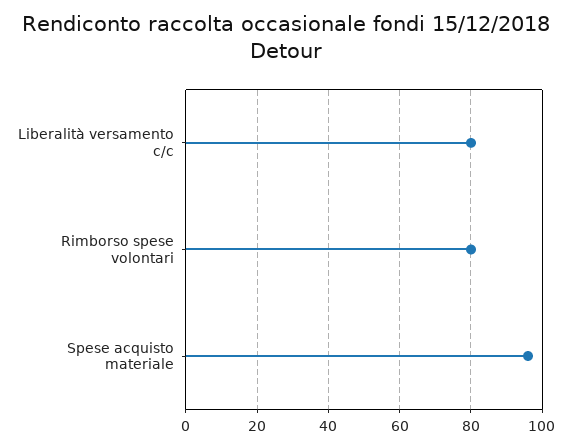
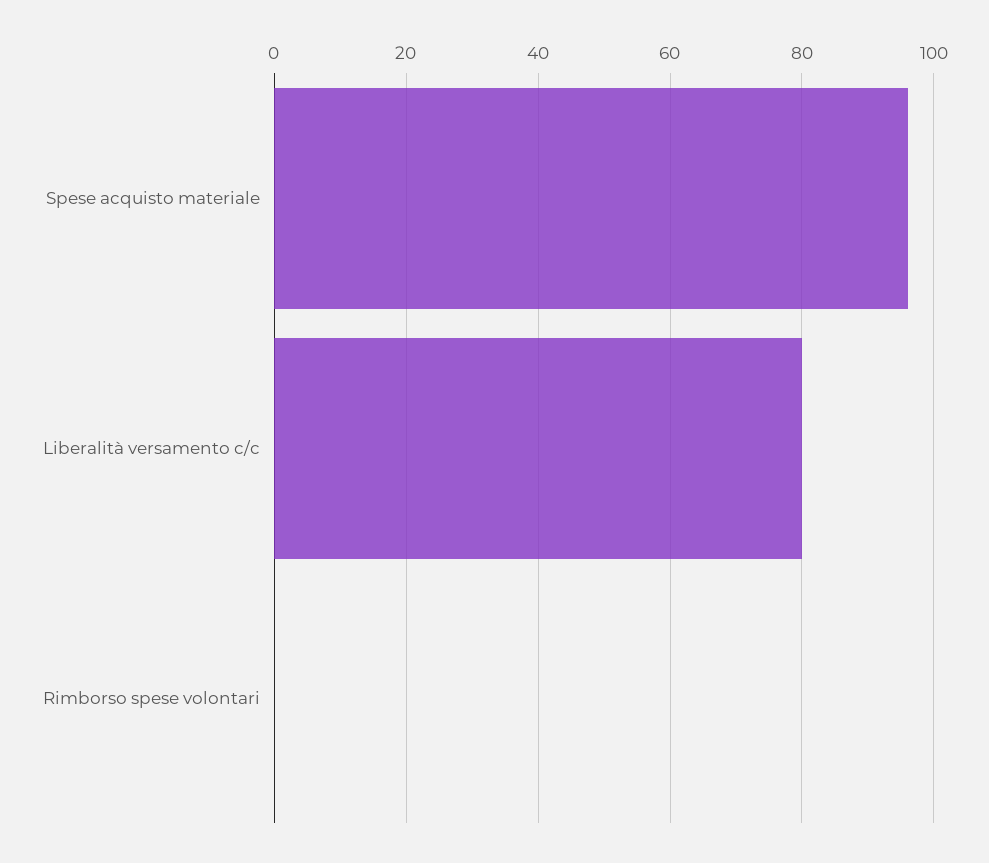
Rimborso spese volontari: 80 -> 0

